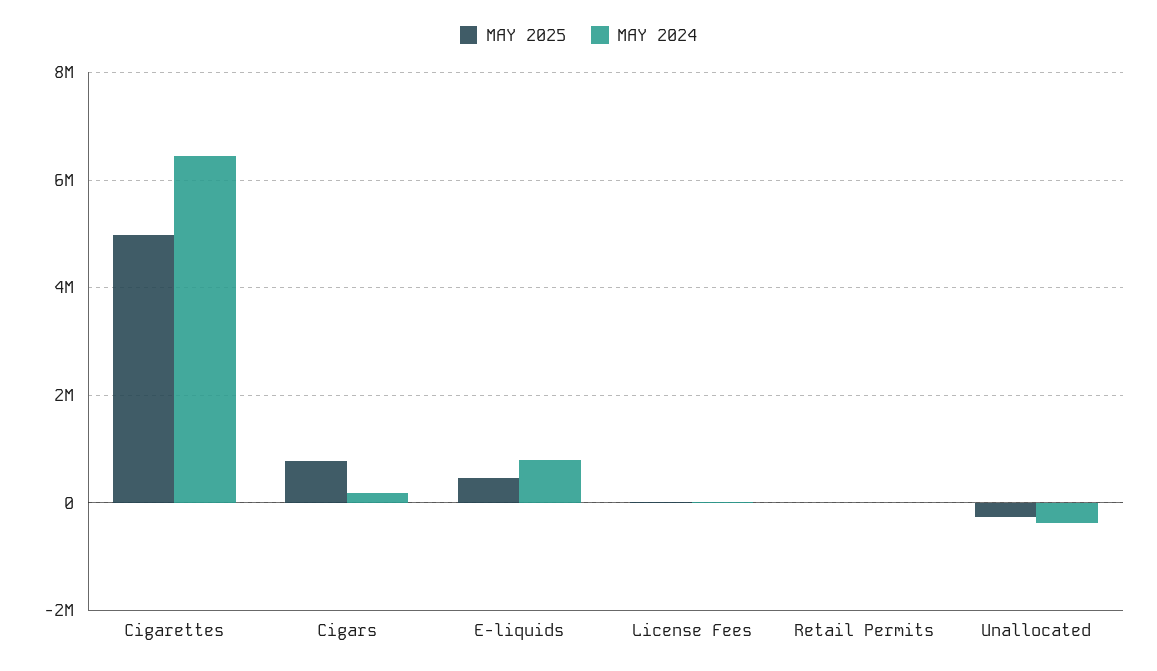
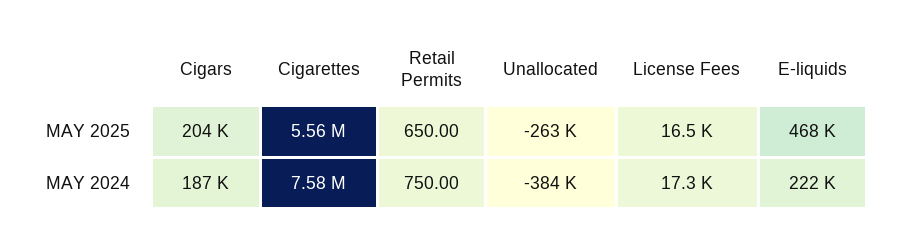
MAY 2025, Cigarettes: 5000000 -> 5560000
MAY 2024, Cigarettes: 6400000 -> 7580000
MAY 2025, Cigars: 800000 -> 204000
MAY 2024, E-liquids: 800000 -> 222000

